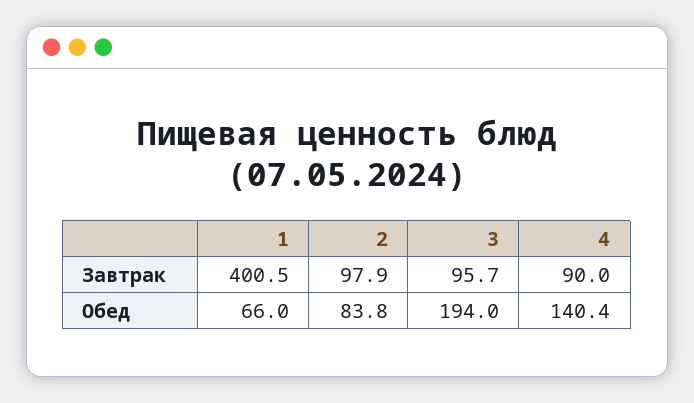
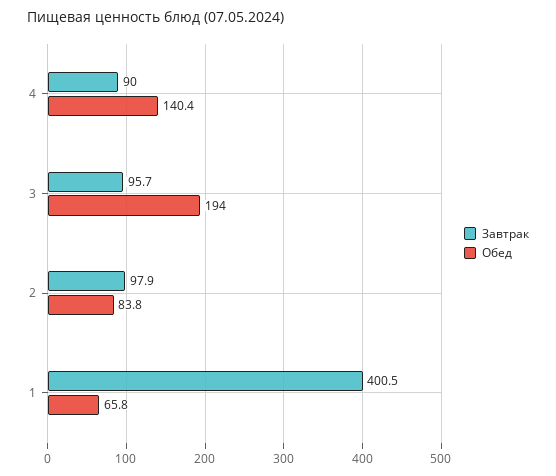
Обед, 1: 66 -> 65.8

